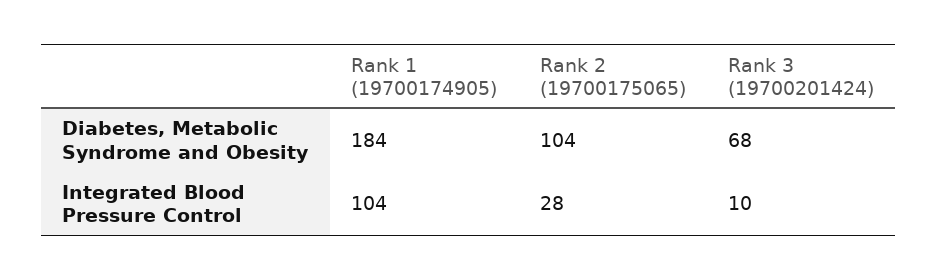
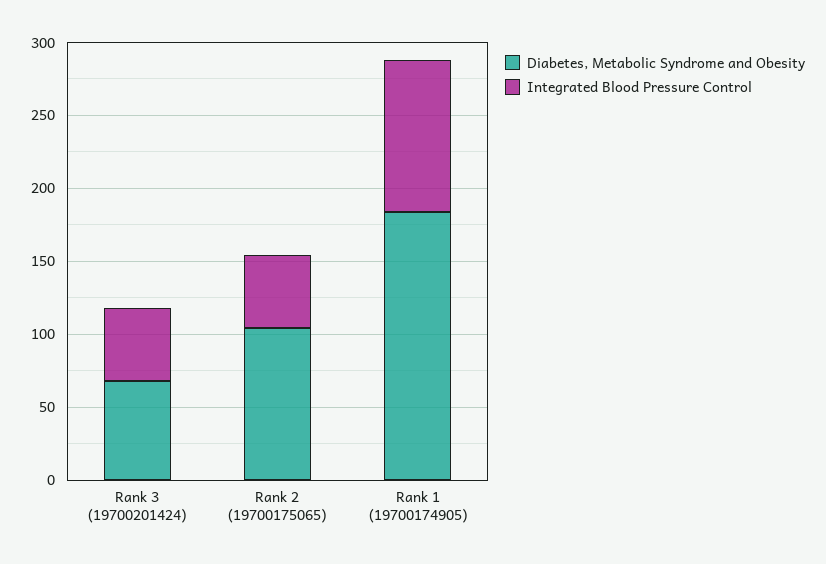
Integrated Blood Pressure Control, Rank 2 (19700175065): 28 -> 50
Integrated Blood Pressure Control, Rank 3 (19700201424): 10 -> 50

